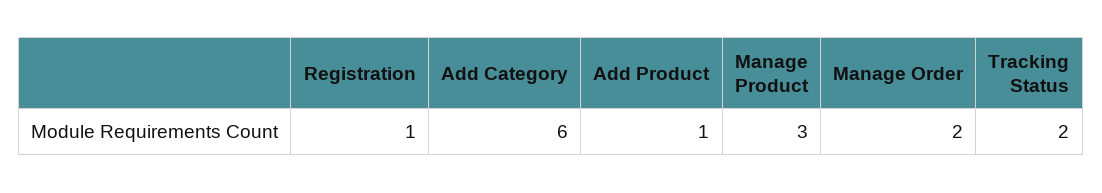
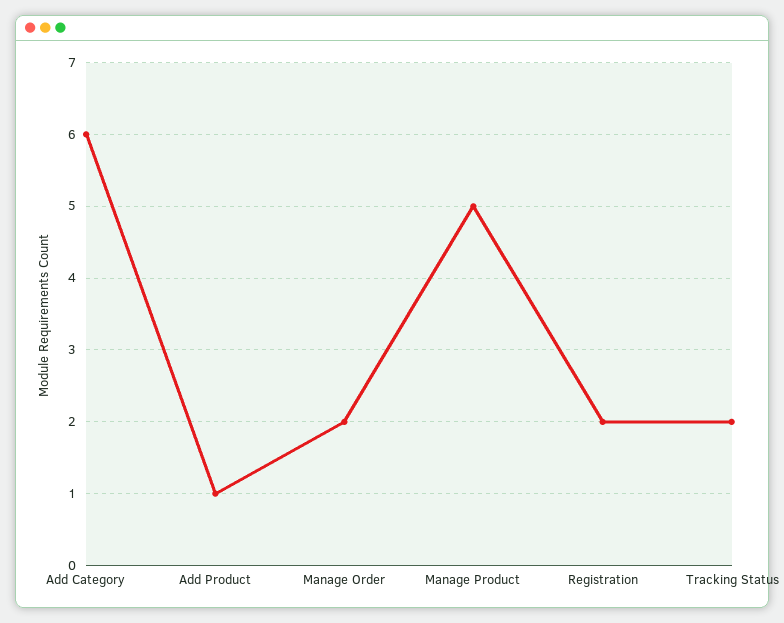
Registration: 1 -> 2
Manage Product: 3 -> 5

